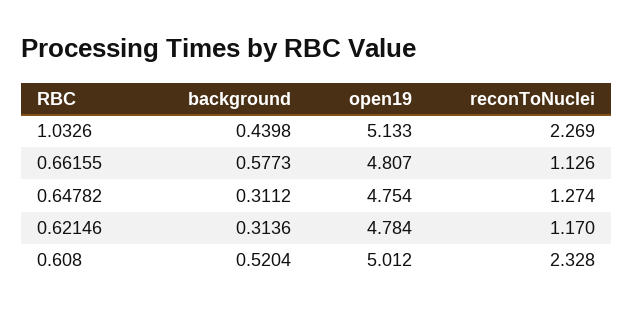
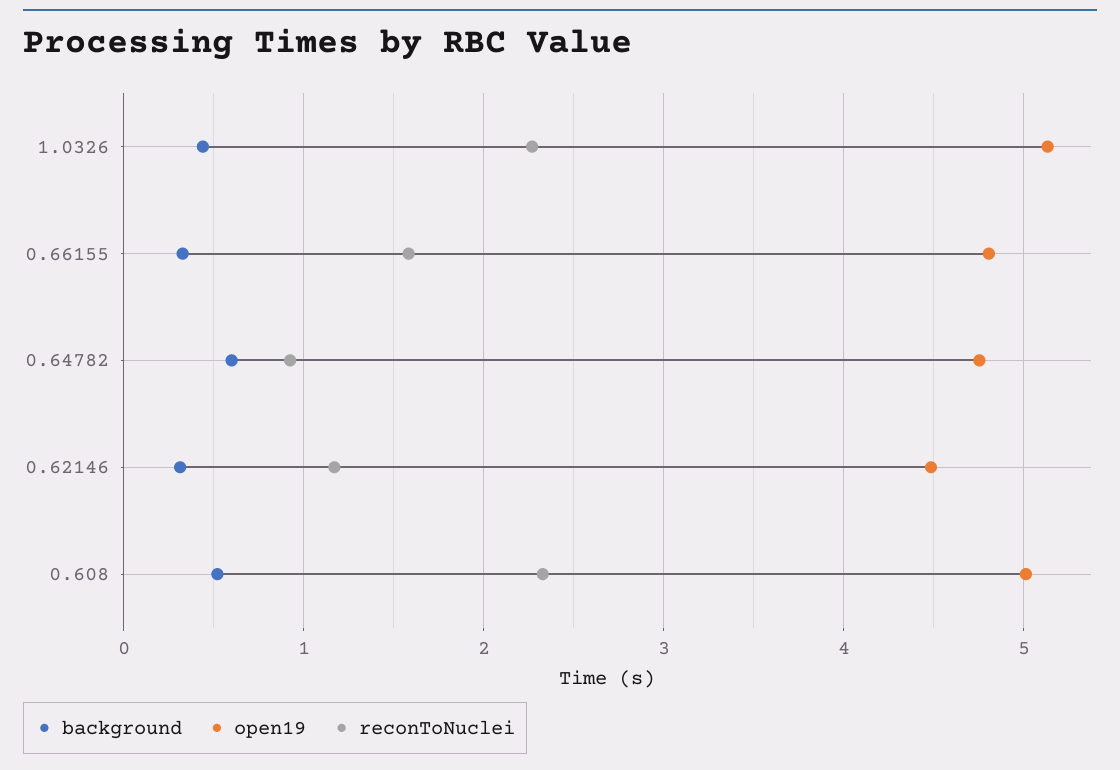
background, 0.66155: 0.5773 -> 0.3
reconToNuclei, 0.66155: 1.126 -> 1.6
background, 0.64782: 0.3112 -> 0.6
reconToNuclei, 0.64782: 1.274 -> 0.9
open19, 0.62146: 4.784 -> 4.5

